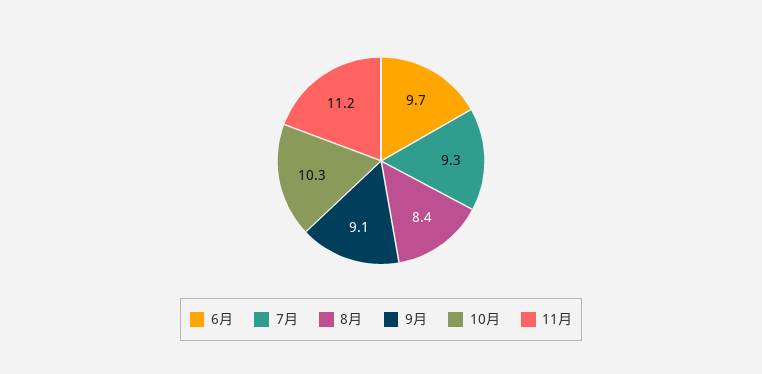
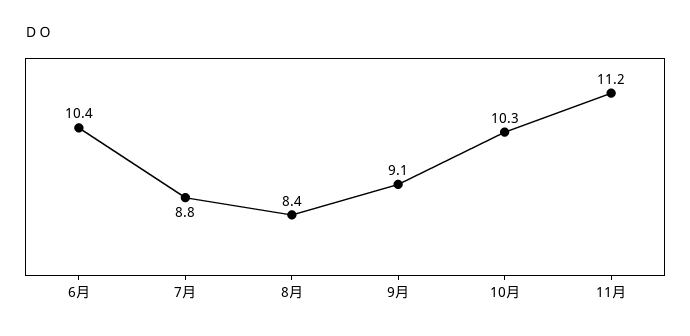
6月: 9.7 -> 10.4
7月: 9.3 -> 8.8

